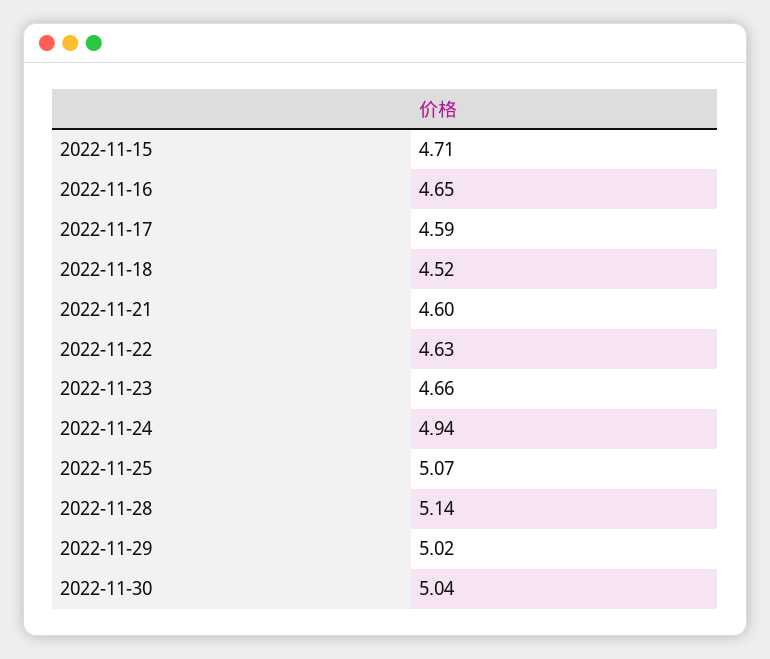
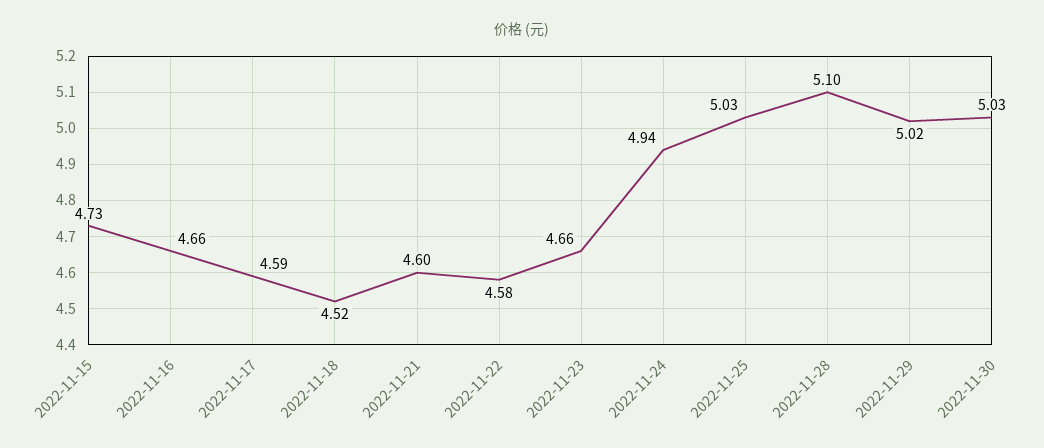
2022-11-15: 4.71 -> 4.73
2022-11-16: 4.65 -> 4.66
2022-11-22: 4.63 -> 4.58
2022-11-25: 5.07 -> 5.03
2022-11-28: 5.14 -> 5.1
2022-11-30: 5.04 -> 5.03

